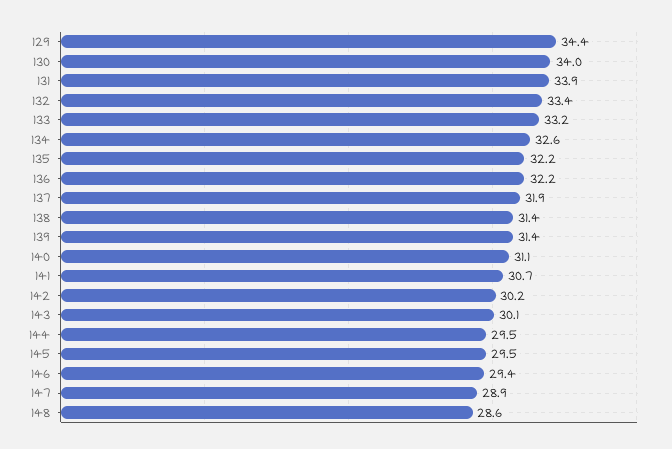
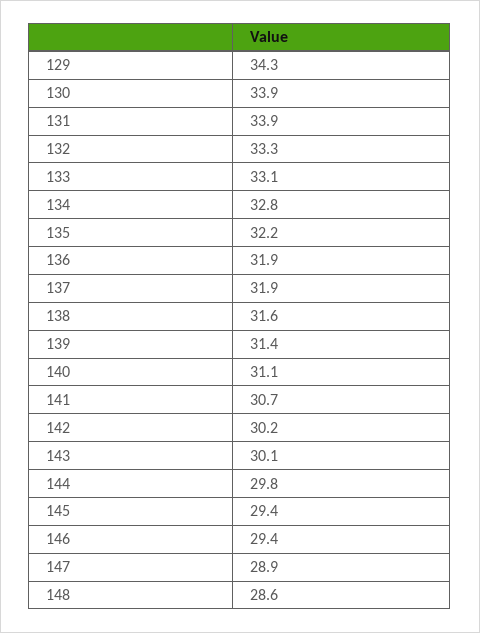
129: 34.4 -> 34.3
130: 34 -> 33.9
132: 33.4 -> 33.3
133: 33.2 -> 33.1
134: 32.6 -> 32.8
136: 32.2 -> 31.9
138: 31.4 -> 31.6
144: 29.5 -> 29.8
145: 29.5 -> 29.4

